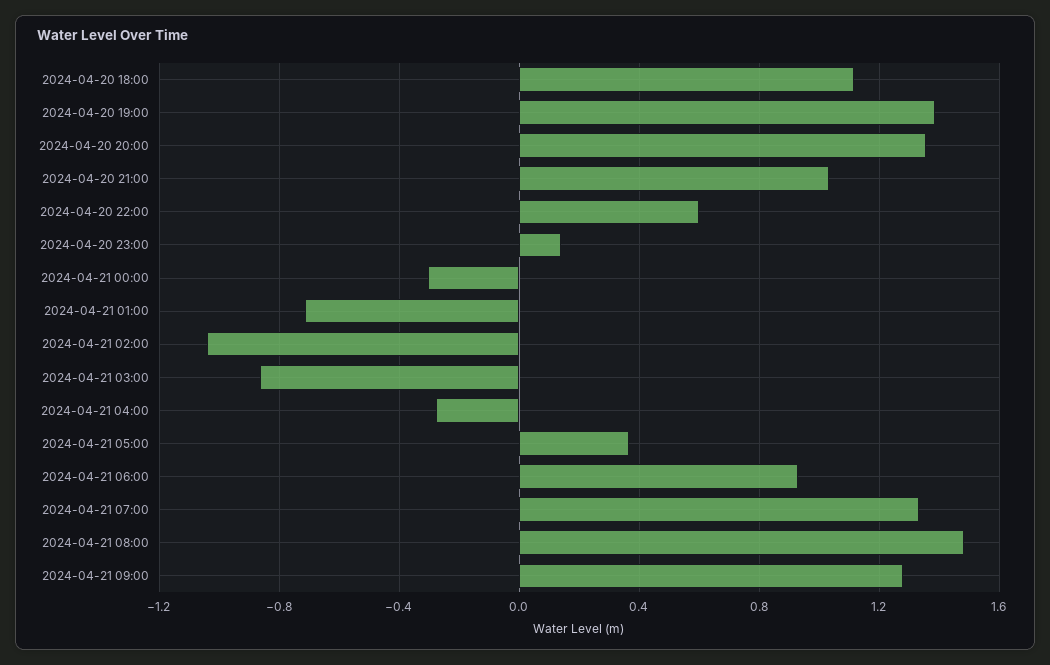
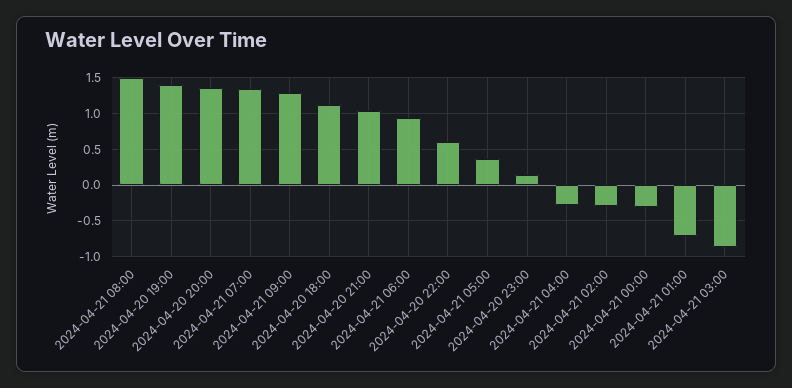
2024-04-21 02:00: -1.05 -> -0.3

